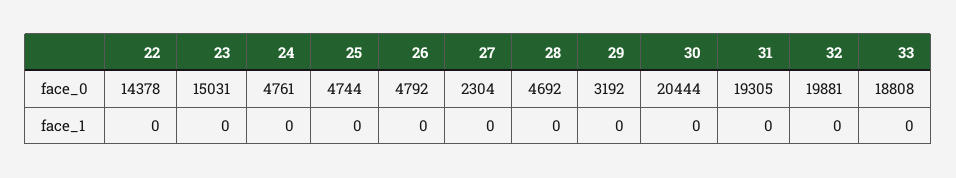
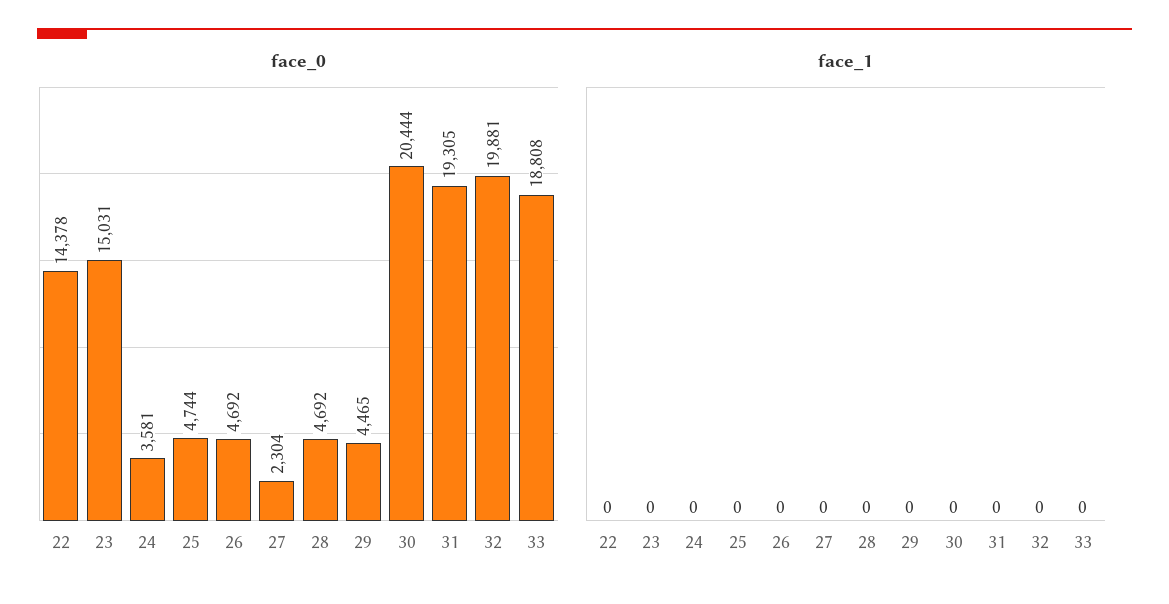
face_0, 24: 4761 -> 3581
face_0, 26: 4792 -> 4692
face_0, 29: 3192 -> 4465

